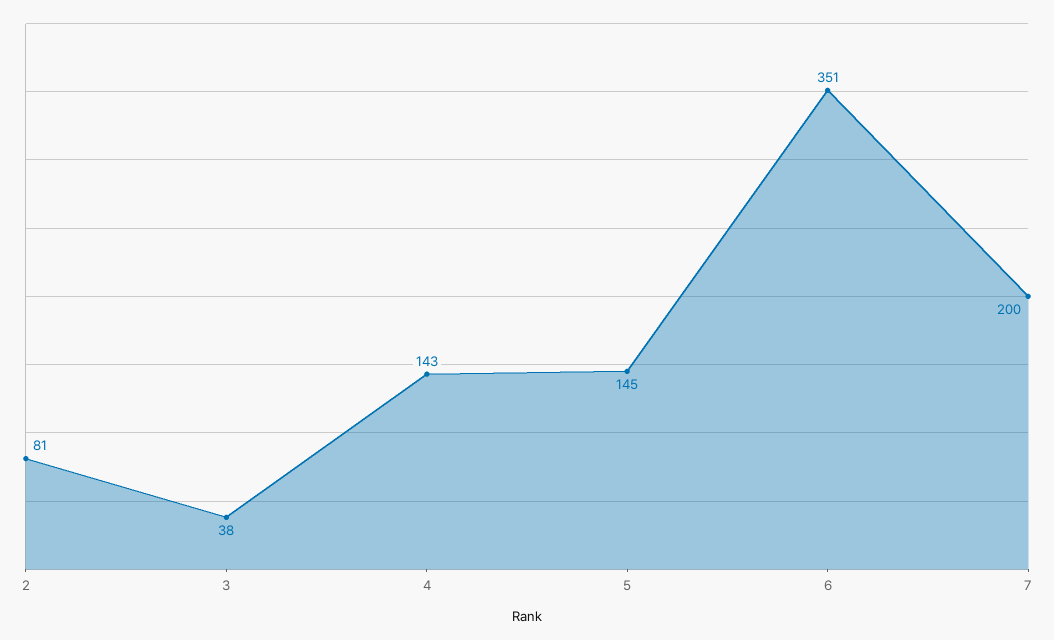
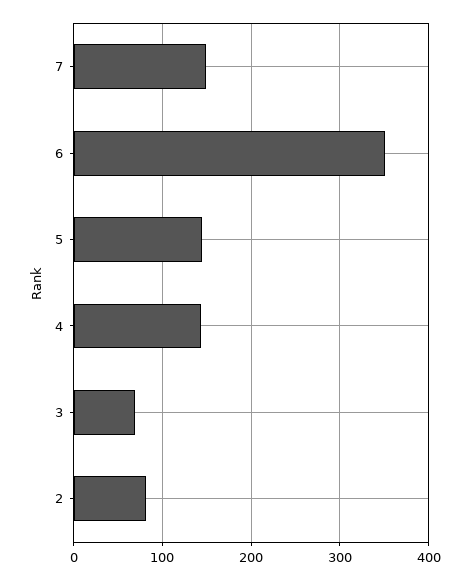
3: 38 -> 70
7: 200 -> 150

